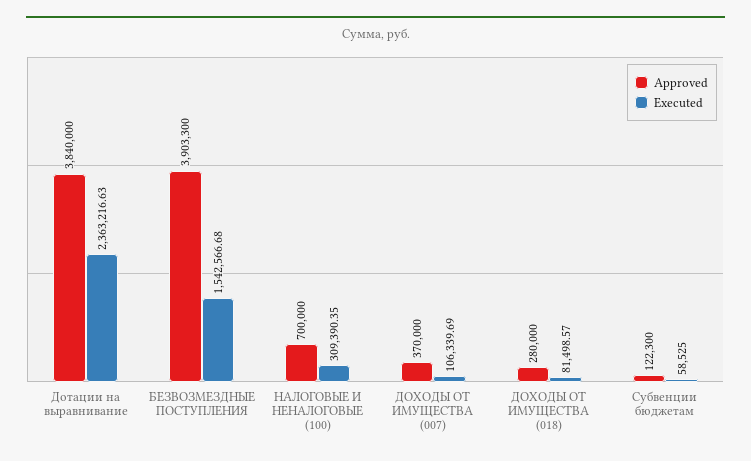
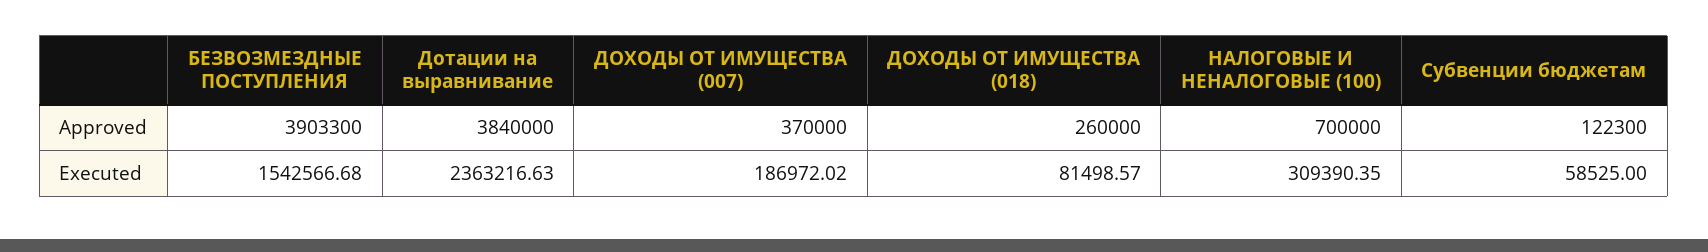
Executed, ДОХОДЫ ОТ ИМУЩЕСТВА (007): 106339.69 -> 186972.02
Approved, ДОХОДЫ ОТ ИМУЩЕСТВА (018): 280000 -> 260000

